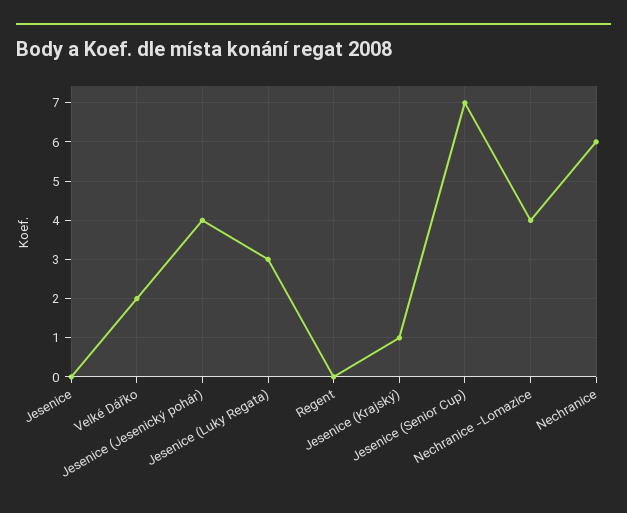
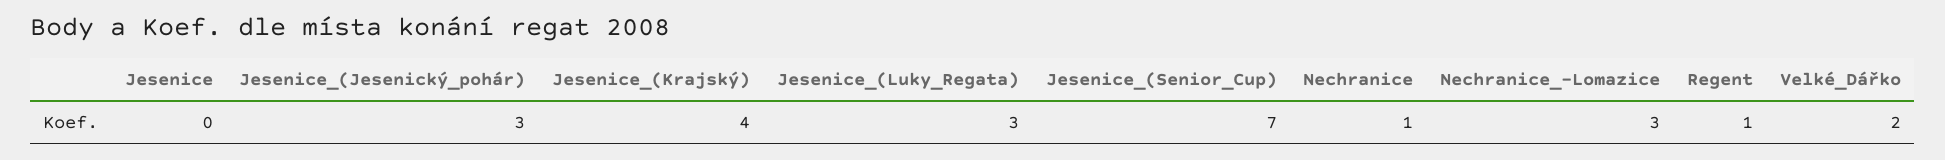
Jesenice (Jesenický pohár): 4 -> 3
Regent: 0 -> 1
Jesenice (Krajský): 1 -> 4
Nechranice -Lomazice: 4 -> 3
Nechranice: 6 -> 1

